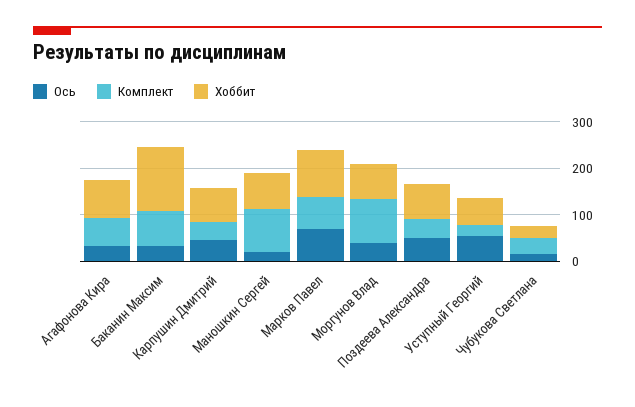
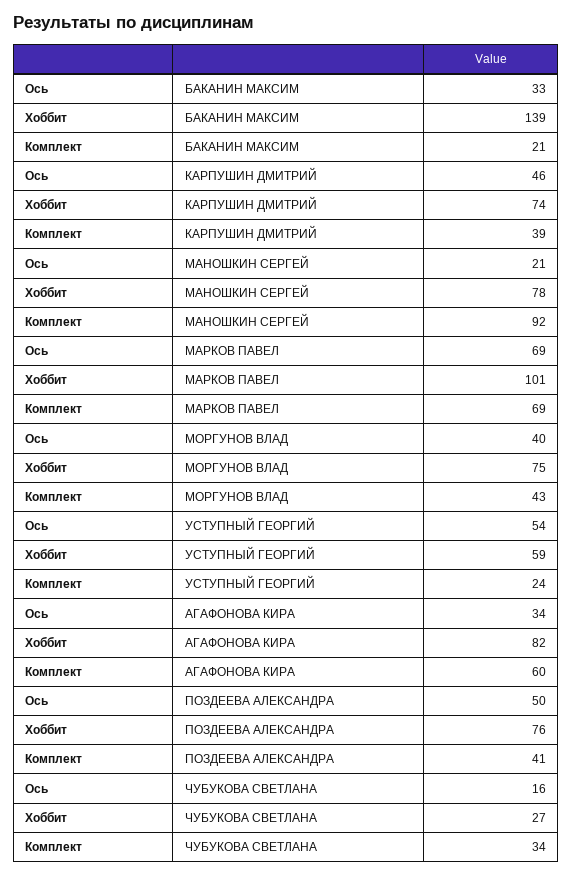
Комплект, Баканин Максим: 80 -> 21
Комплект, Моргунов Влад: 100 -> 43

